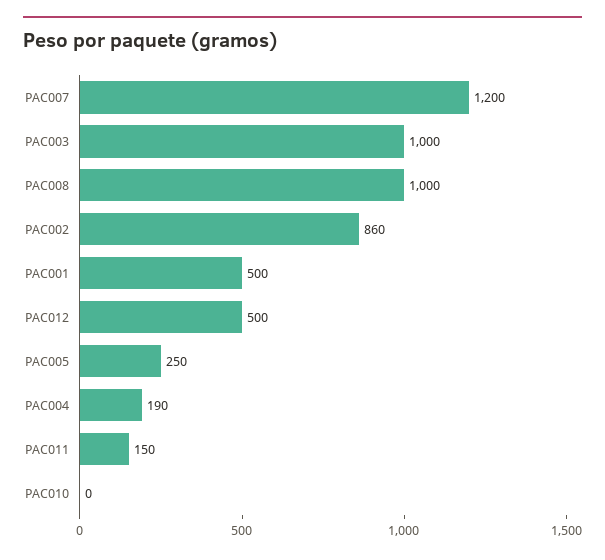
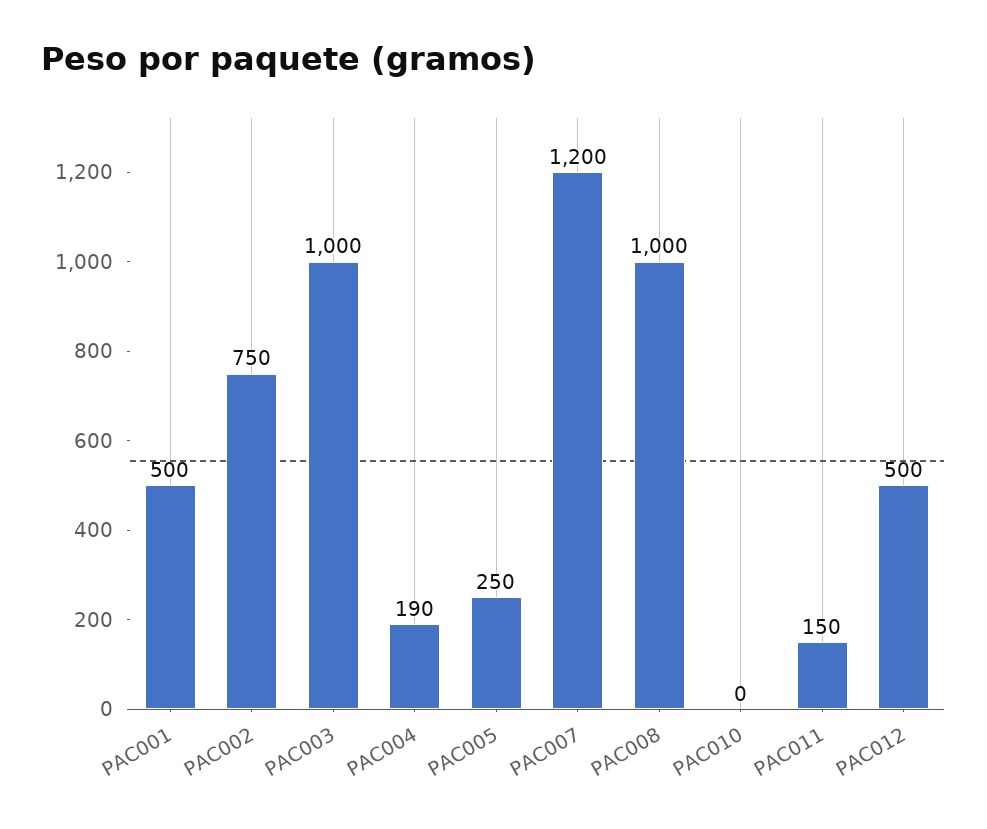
PAC002: 860 -> 750

